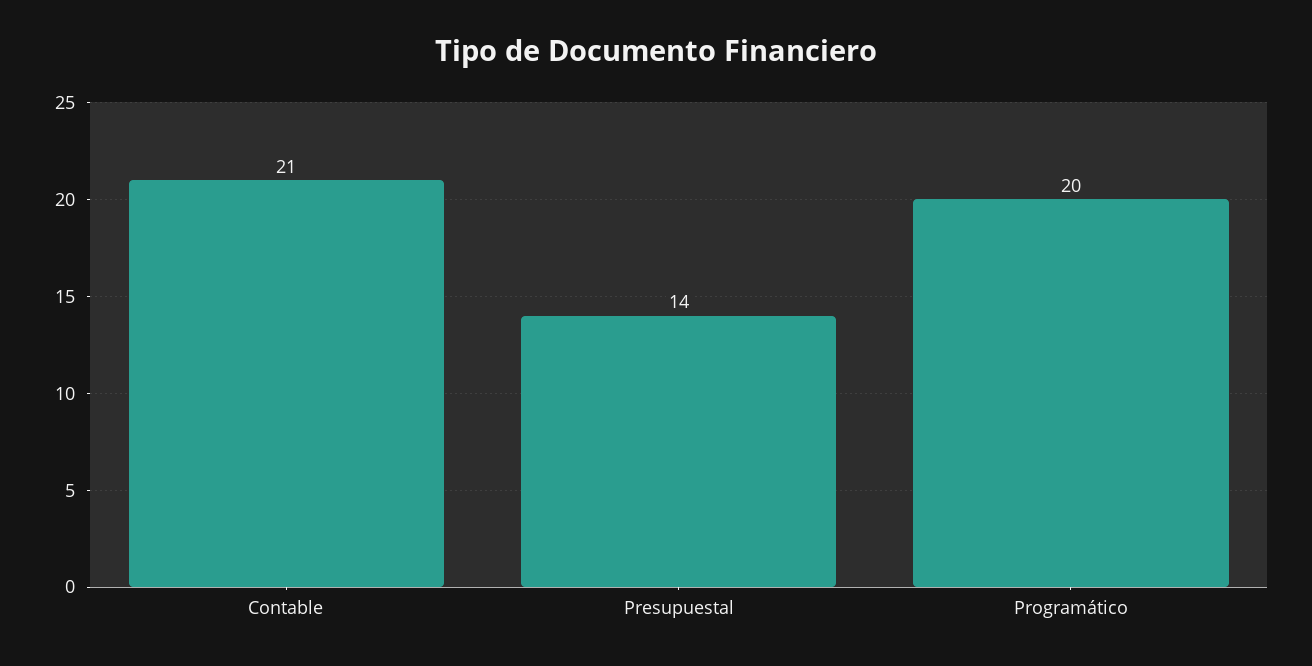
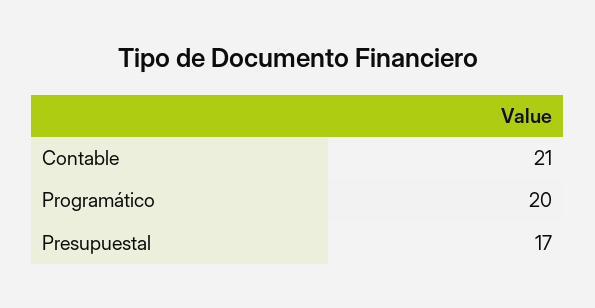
Presupuestal: 14 -> 17

